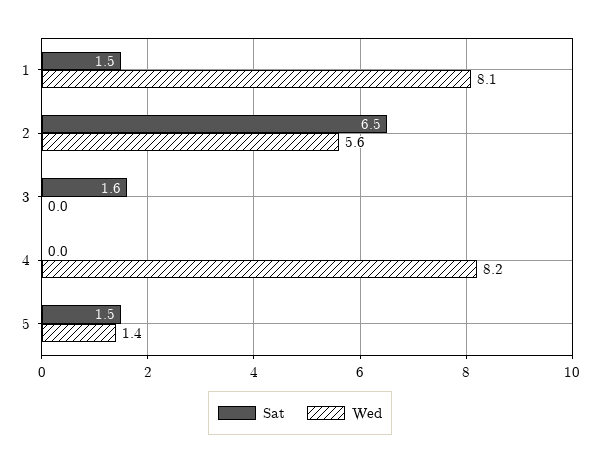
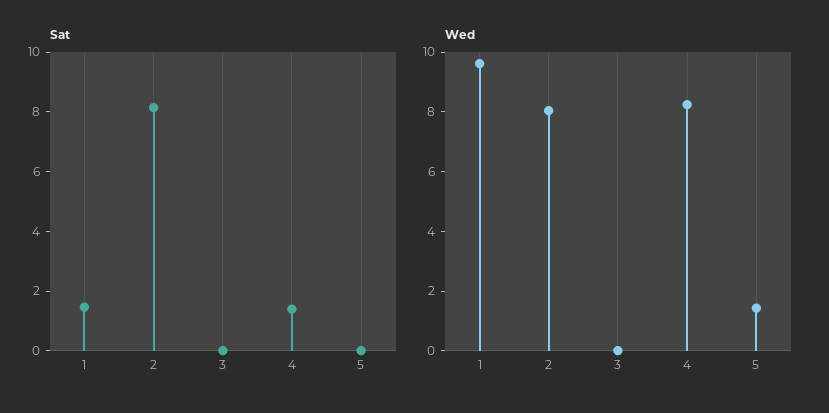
Wed, 1: 8.1 -> 9.5
Sat, 2: 6.5 -> 8
Wed, 2: 5.6 -> 8
Sat, 3: 1.6 -> 0
Sat, 4: 0 -> 1.5
Sat, 5: 1.5 -> 0

